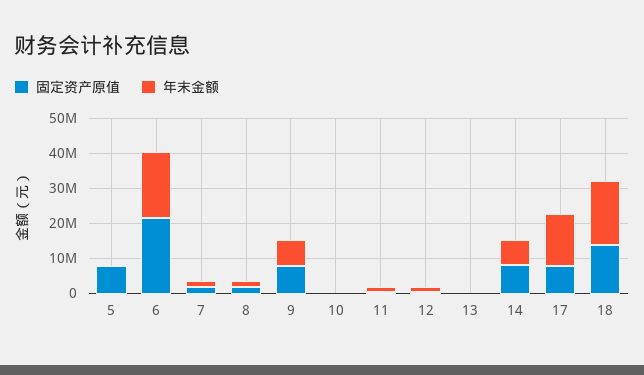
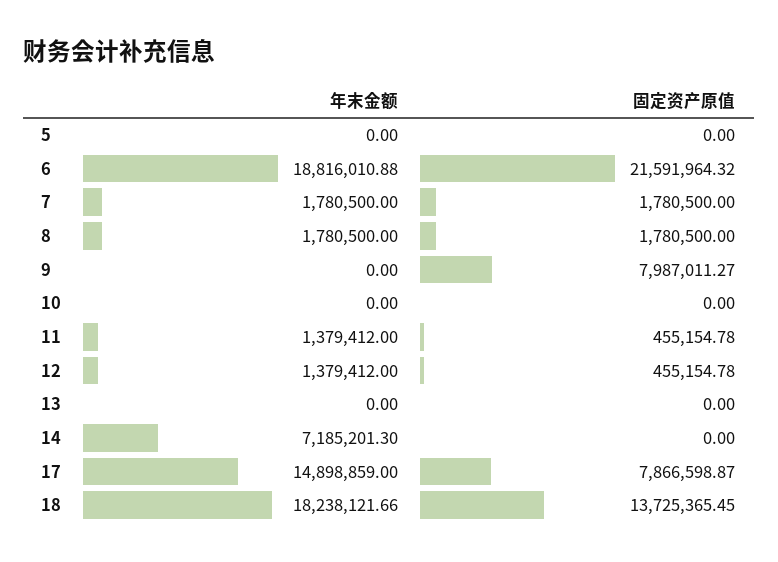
固定资产原值, 5: 7500000 -> 0
年末金额, 9: 7500000 -> 0
固定资产原值, 14: 7500000 -> 0

